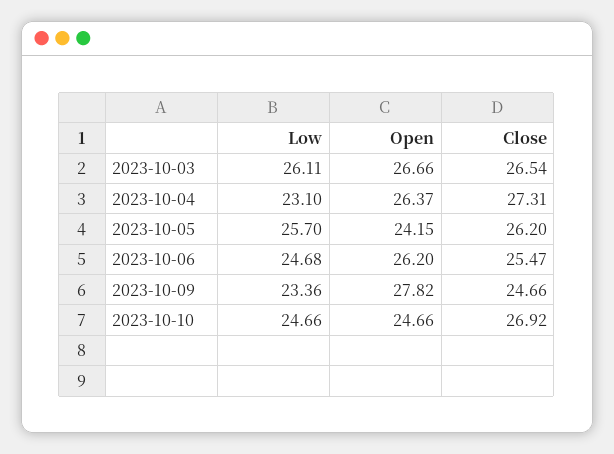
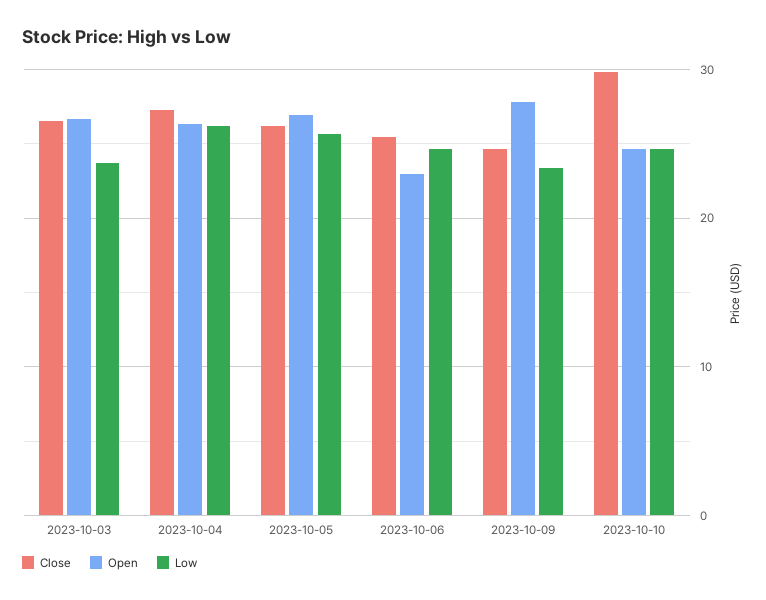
Low, 2023-10-03: 26.11 -> 24
Low, 2023-10-04: 23.1 -> 26
Open, 2023-10-05: 24.15 -> 27
Open, 2023-10-06: 26.2 -> 23
Close, 2023-10-10: 26.92 -> 30

